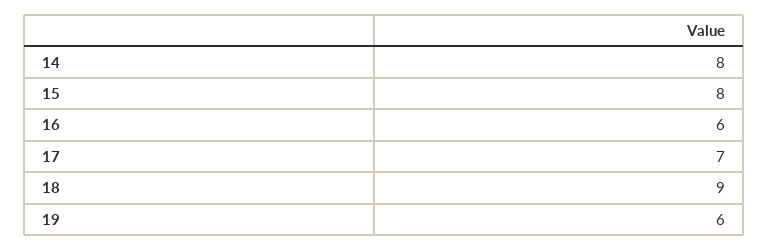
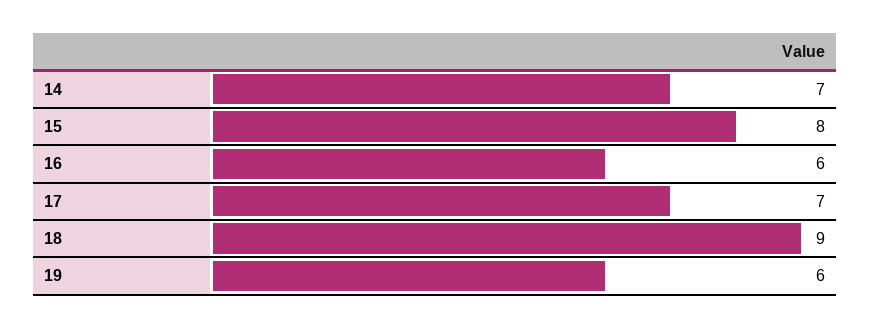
14: 8 -> 7

